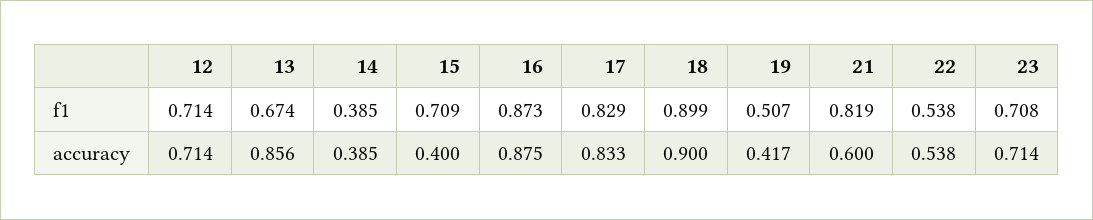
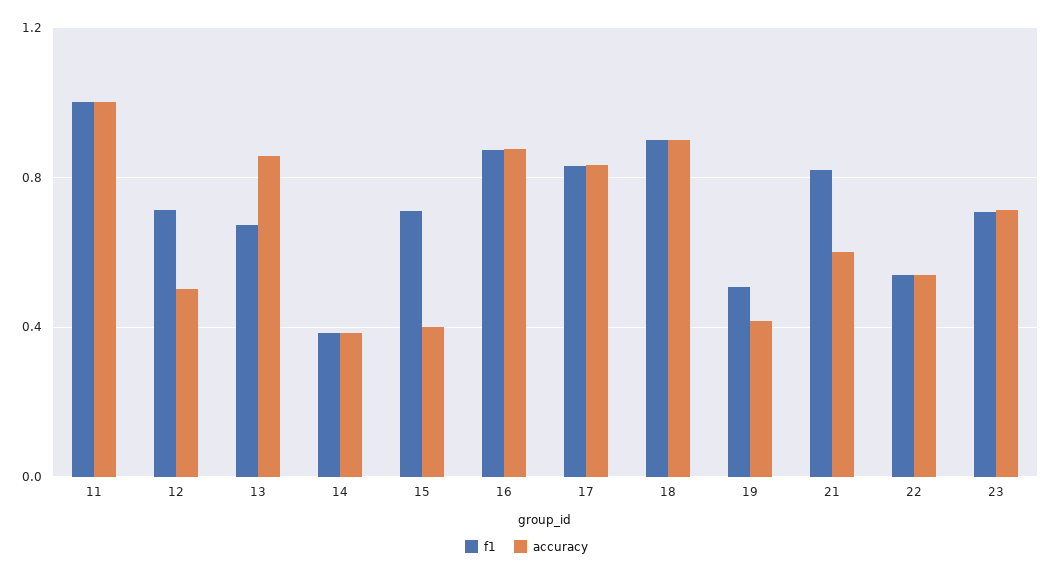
accuracy, 12: 0.714 -> 0.5
f1, 11: none -> 1
accuracy, 11: none -> 1

